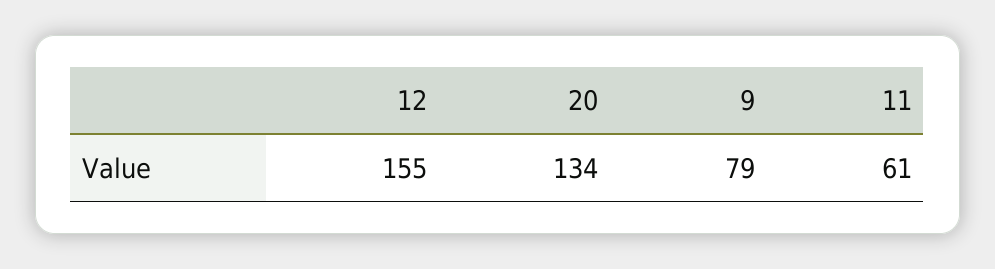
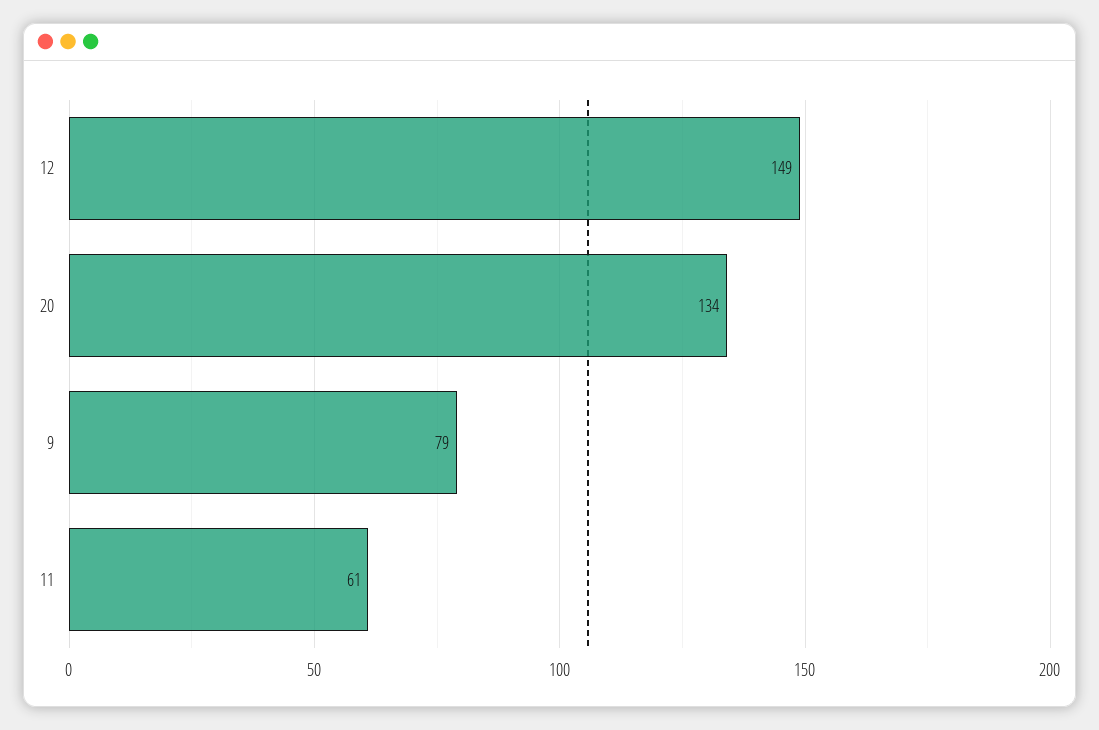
12: 155 -> 149

